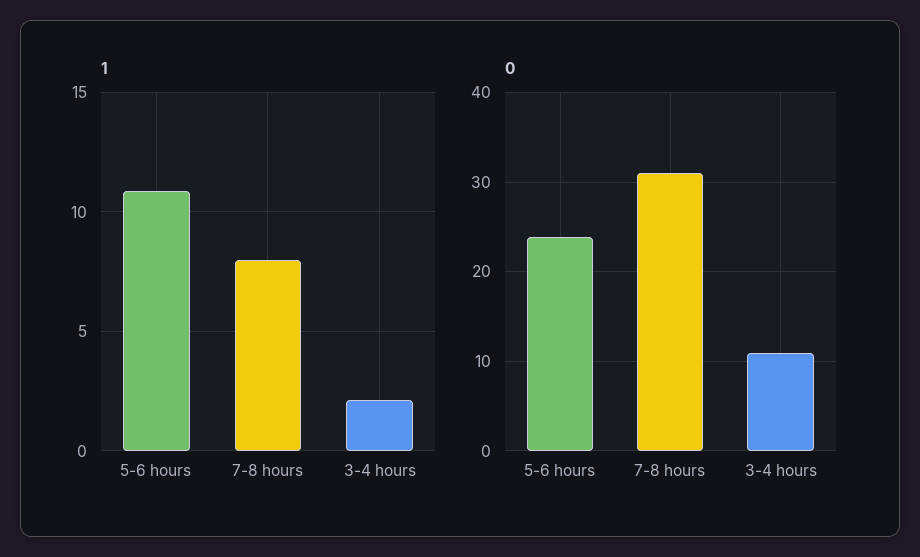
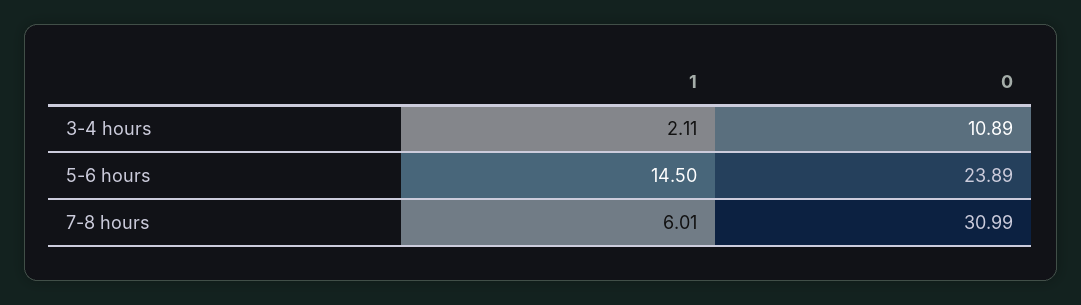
1, 5-6 hours: 11 -> 14.5
1, 7-8 hours: 8 -> 6.01

